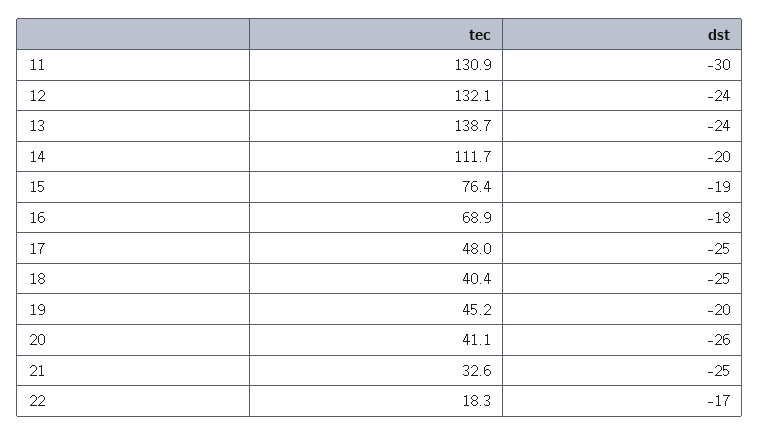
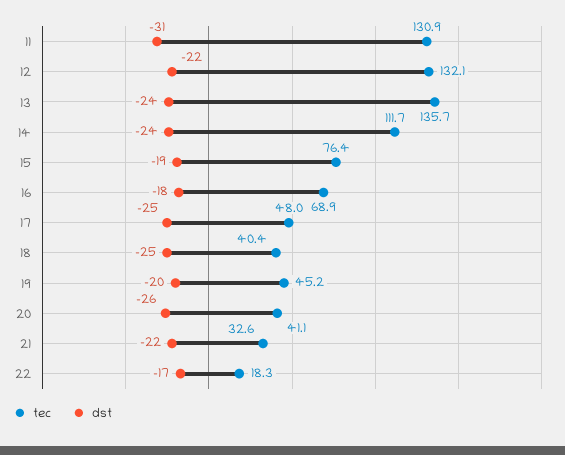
dst, 11: -30 -> -31
dst, 12: -24 -> -22
tec, 13: 138.7 -> 135.7
dst, 14: -20 -> -24
dst, 21: -25 -> -22

